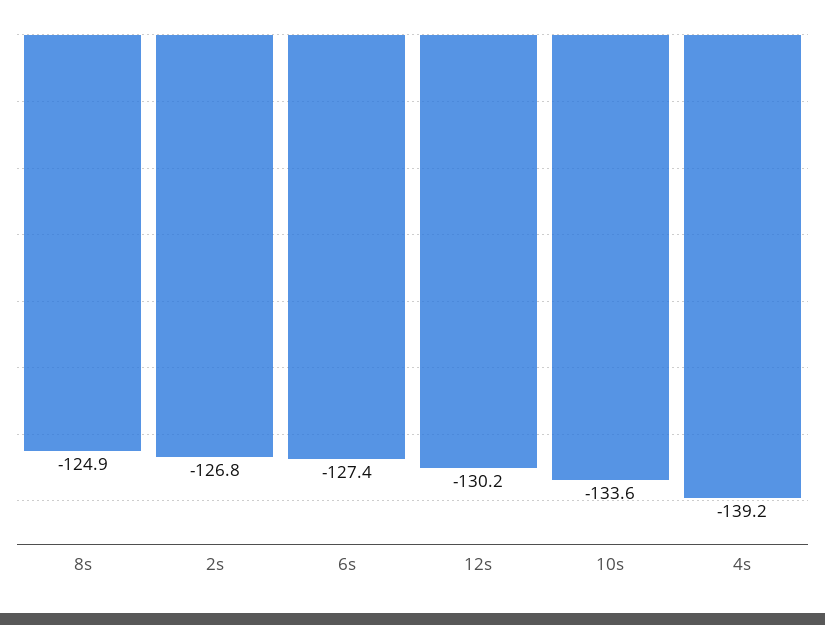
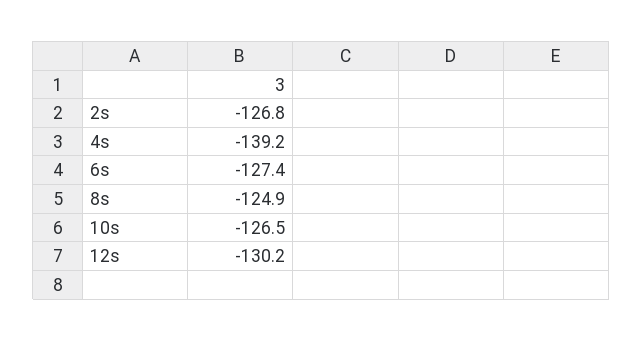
10s: -133.6 -> -126.5

